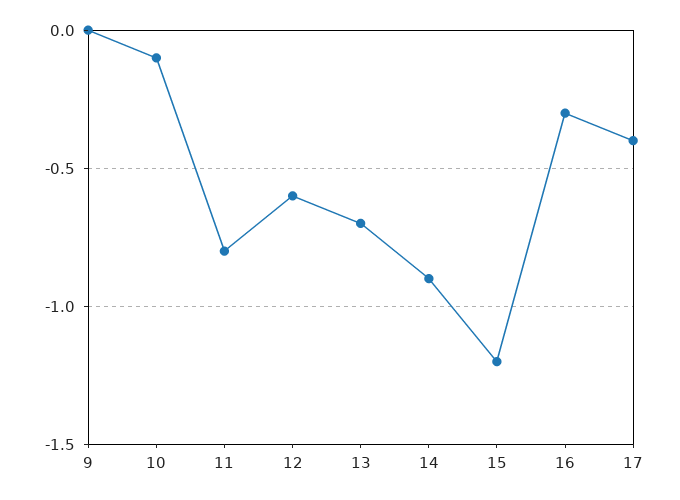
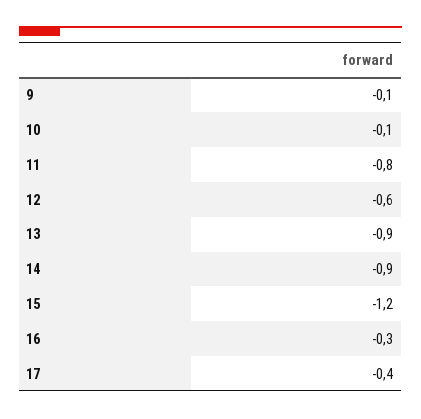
9: 0 -> -0.1
13: -0.7 -> -0.9

